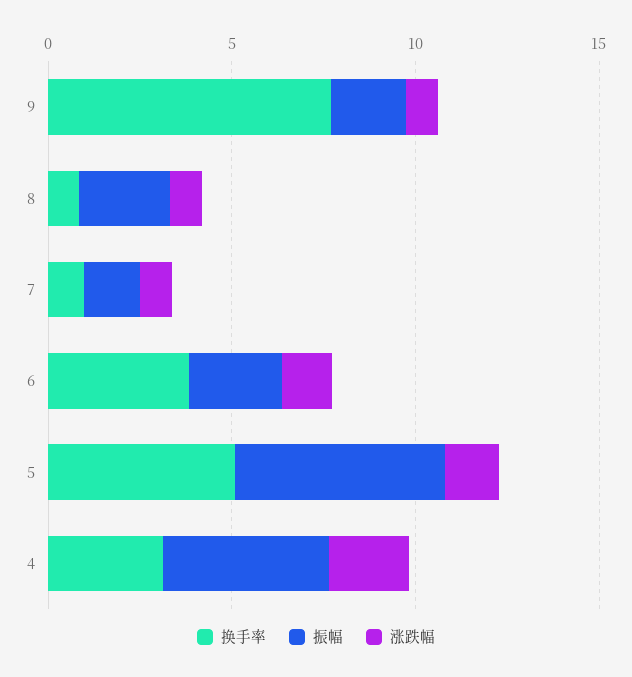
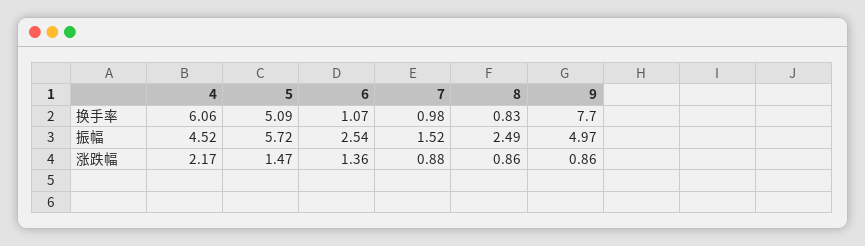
振幅, 9: 2 -> 4.97
换手率, 6: 4 -> 1.07
换手率, 4: 3 -> 6.06

